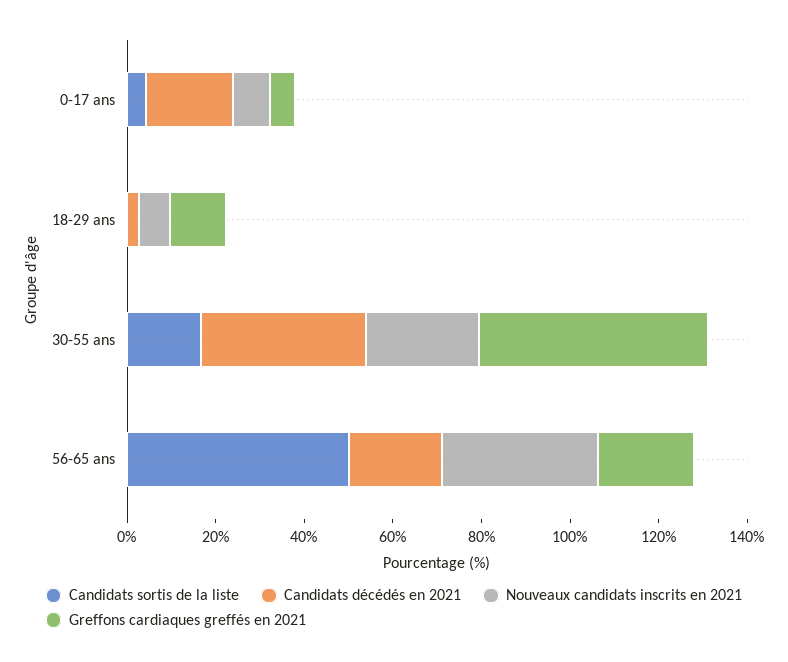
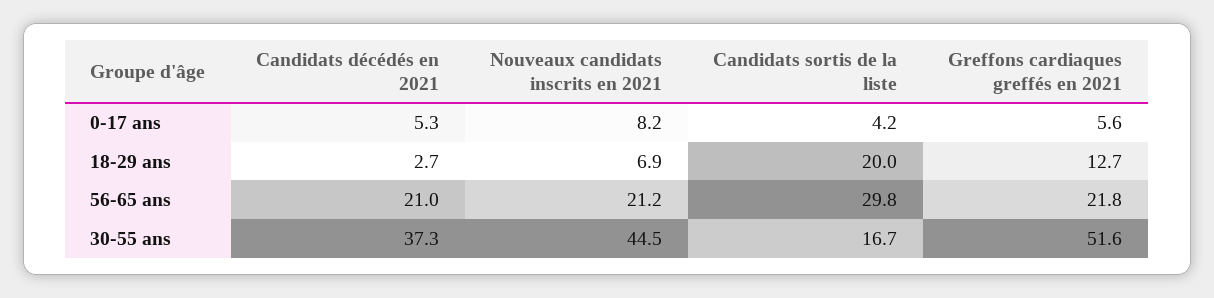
Candidats décédés en 2021, 0-17 ans: 20 -> 5.3
Candidats sortis de la liste, 18-29 ans: 0 -> 20
Nouveaux candidats inscrits en 2021, 30-55 ans: 25 -> 44.5
Candidats sortis de la liste, 56-65 ans: 50 -> 29.8
Nouveaux candidats inscrits en 2021, 56-65 ans: 35 -> 21.2

